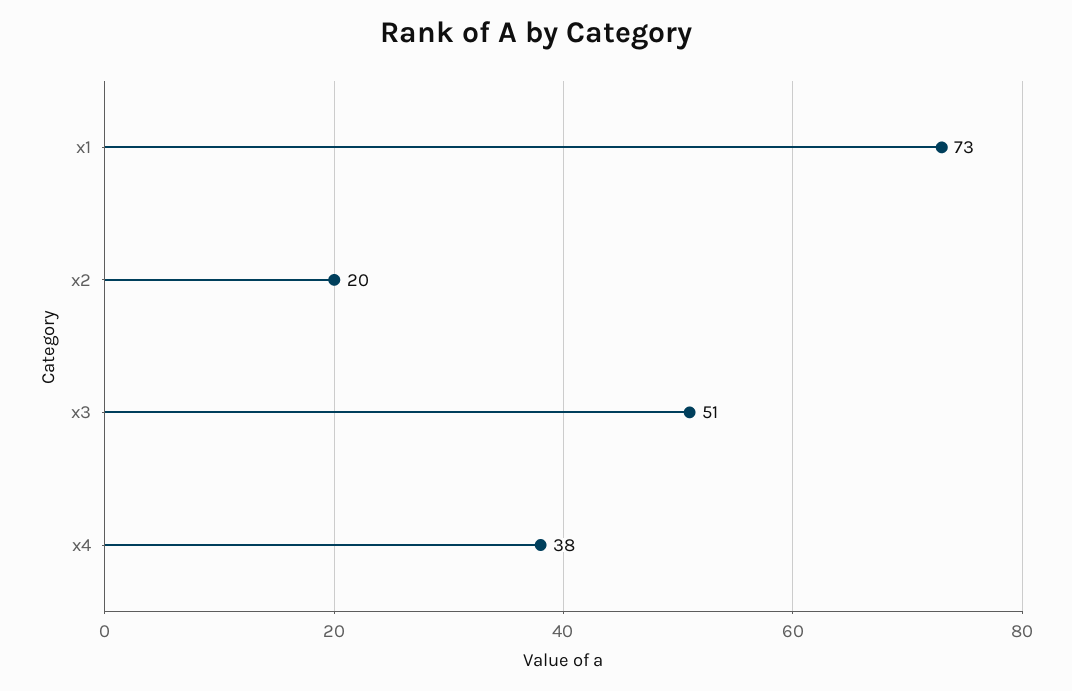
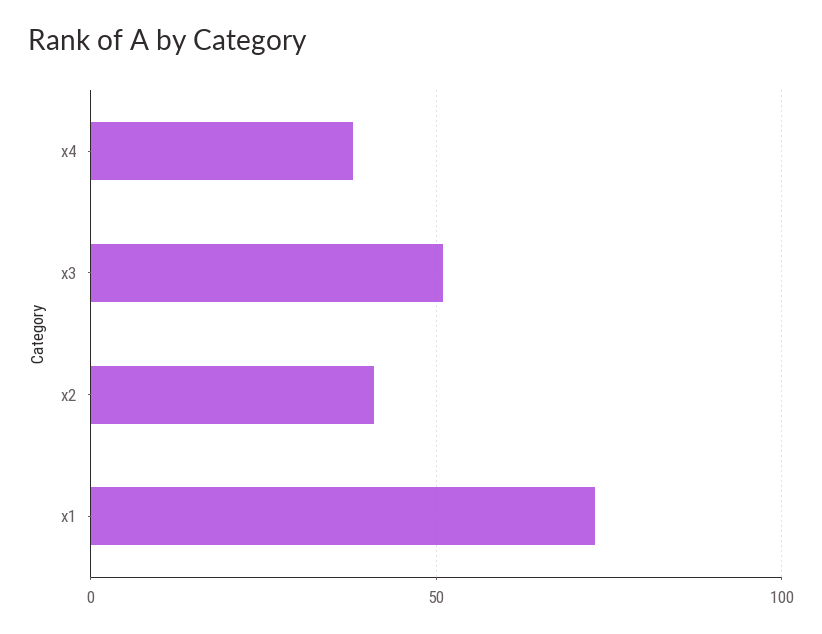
x2: 20 -> 40

